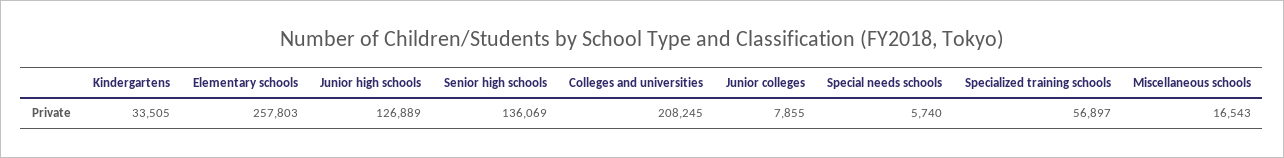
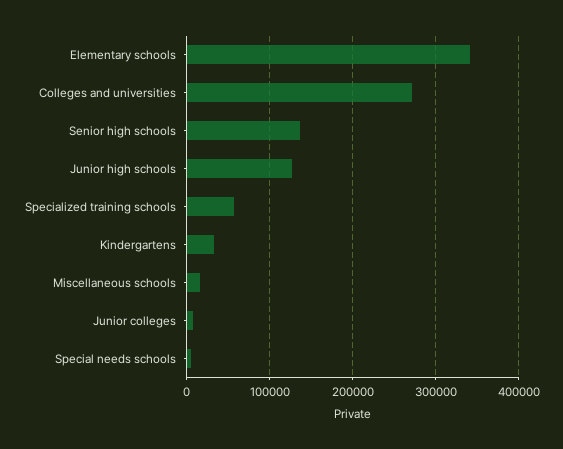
Elementary schools: 257803 -> 340000
Colleges and universities: 208245 -> 270000

